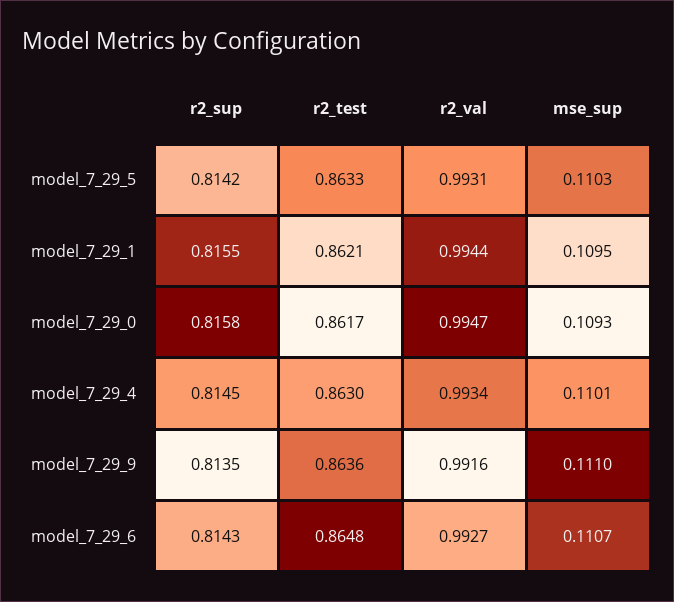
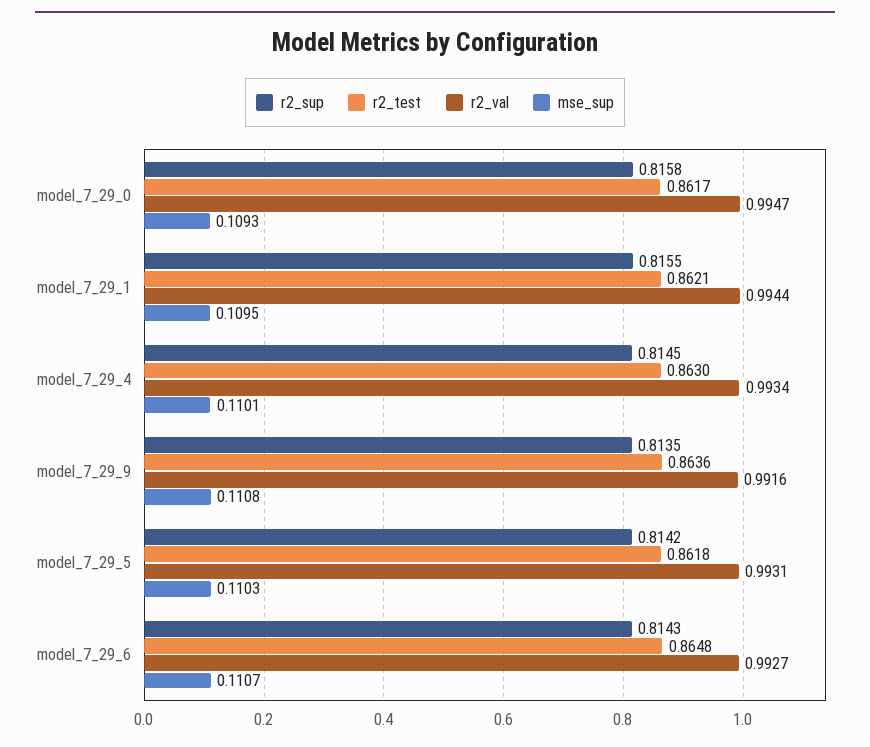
r2_test, model_7_29_5: 0.8633 -> 0.8618
mse_sup, model_7_29_9: 0.111 -> 0.1108

